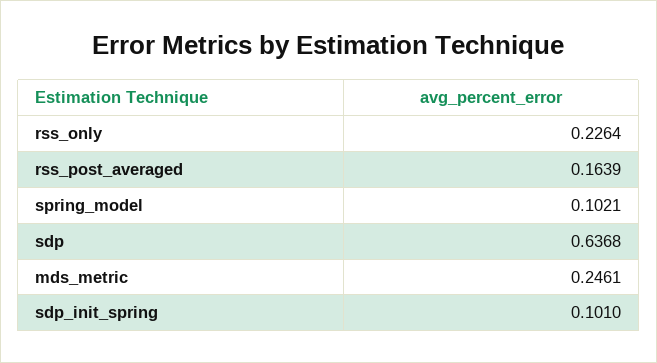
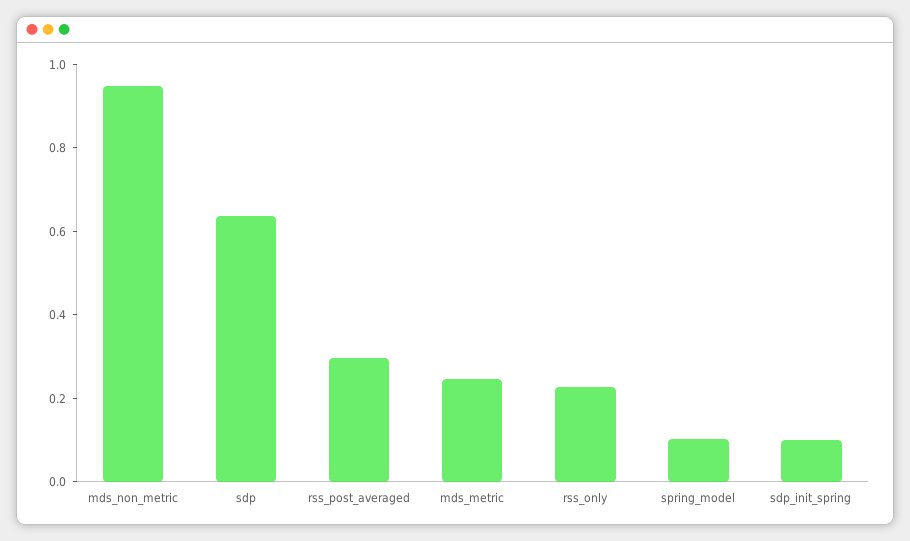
rss_post_averaged: 0.1639 -> 0.3
mds_non_metric: none -> 0.95

